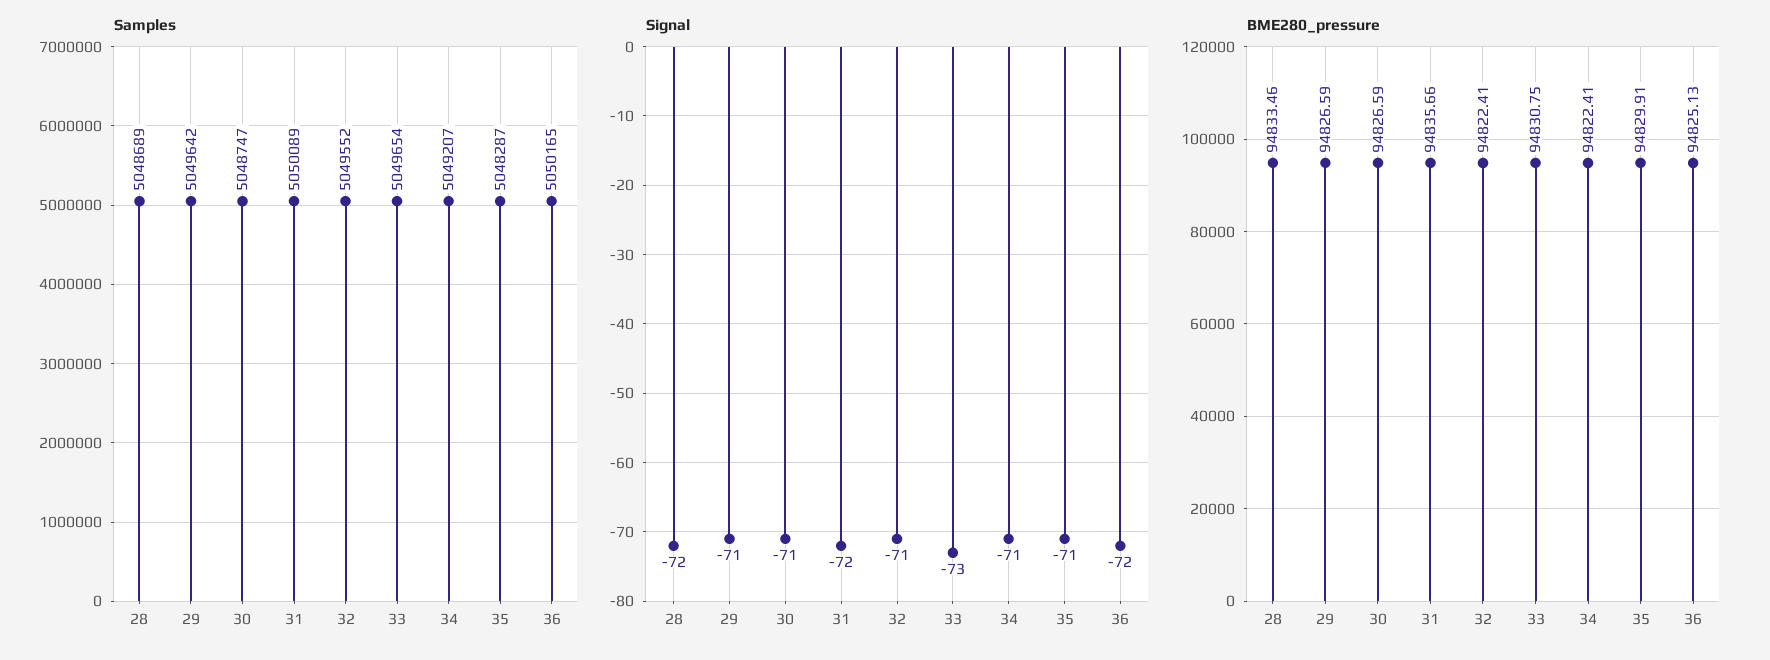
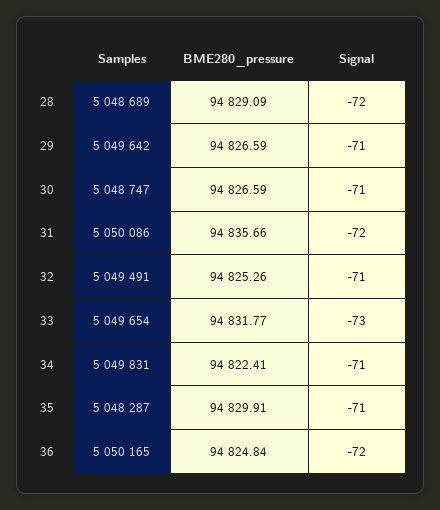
Samples, 31: 5050089 -> 5050086
Samples, 32: 5049552 -> 5049491
Samples, 34: 5049207 -> 5049831
BME280_pressure, 28: 94833.46 -> 94829.09
BME280_pressure, 32: 94822.41 -> 94825.26
BME280_pressure, 33: 94830.75 -> 94831.77
BME280_pressure, 36: 94825.13 -> 94824.84

